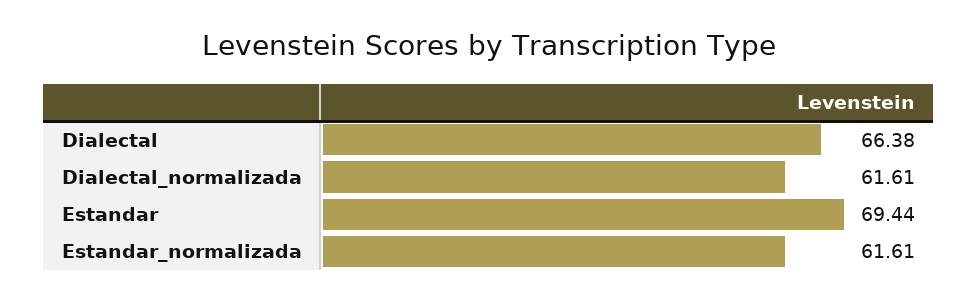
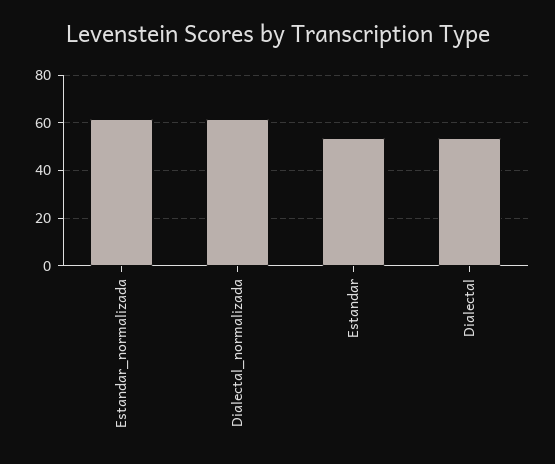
Dialectal: 66.38 -> 55
Estandar: 69.44 -> 55

